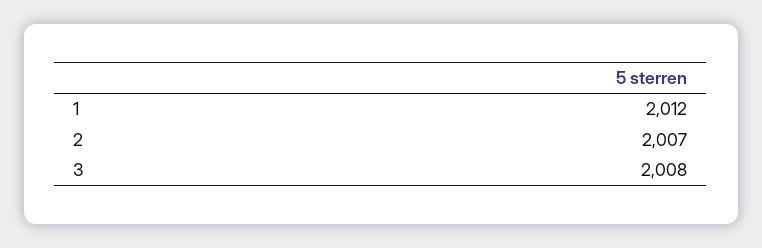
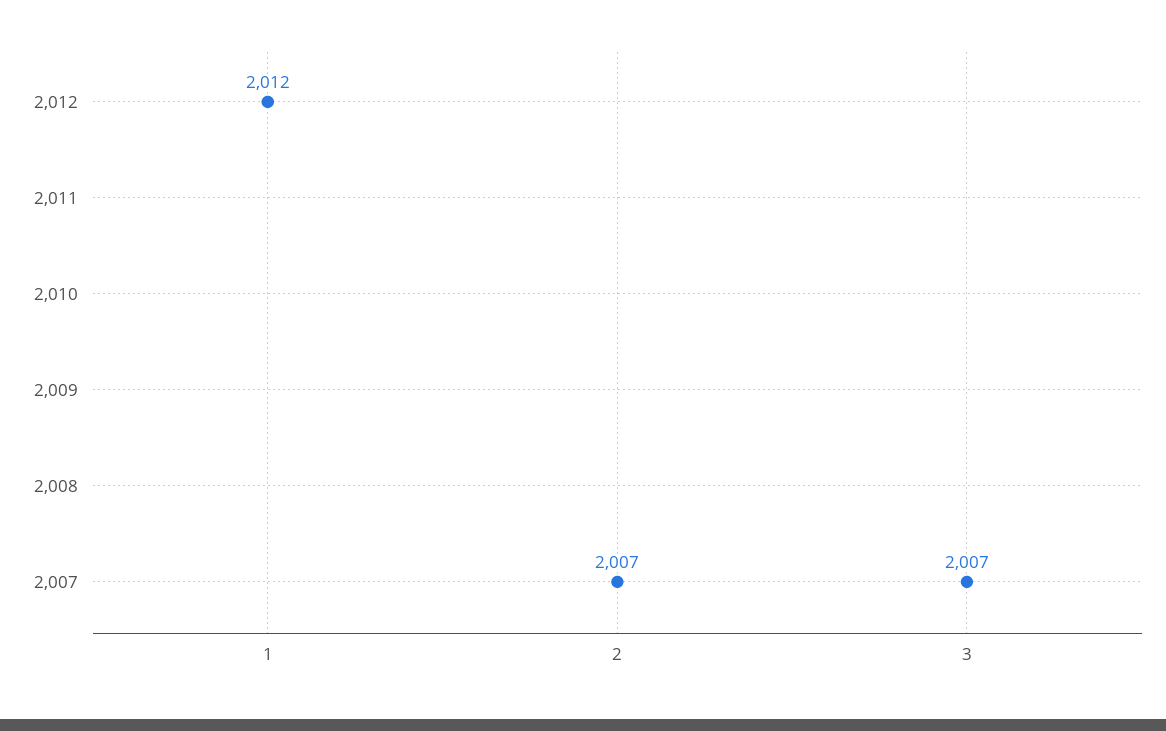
3: 2008 -> 2007

